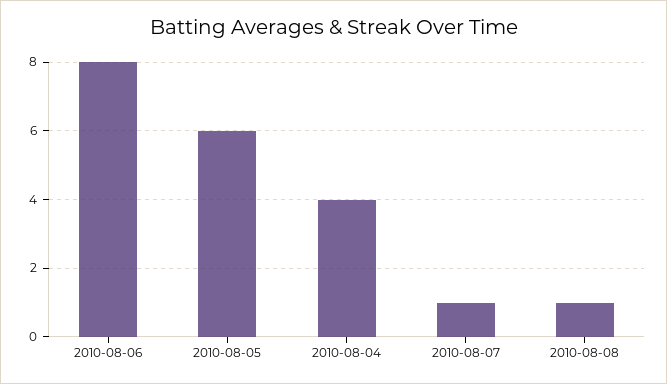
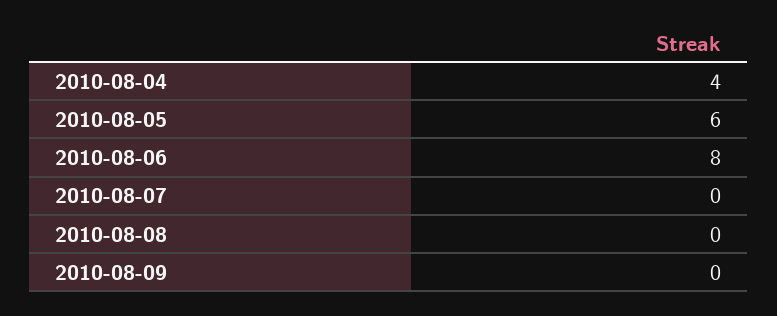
2010-08-07: 1 -> 0
2010-08-08: 1 -> 0
2010-08-09: none -> 0

